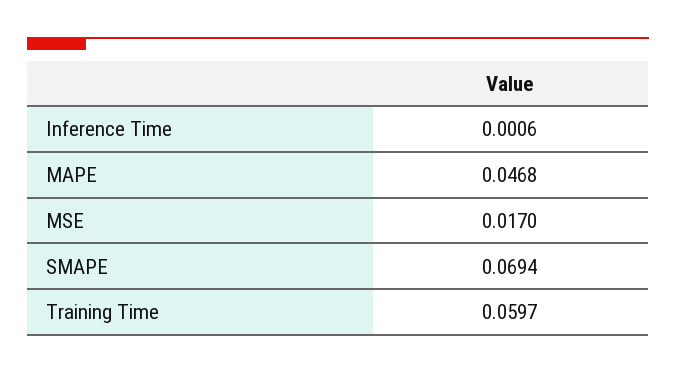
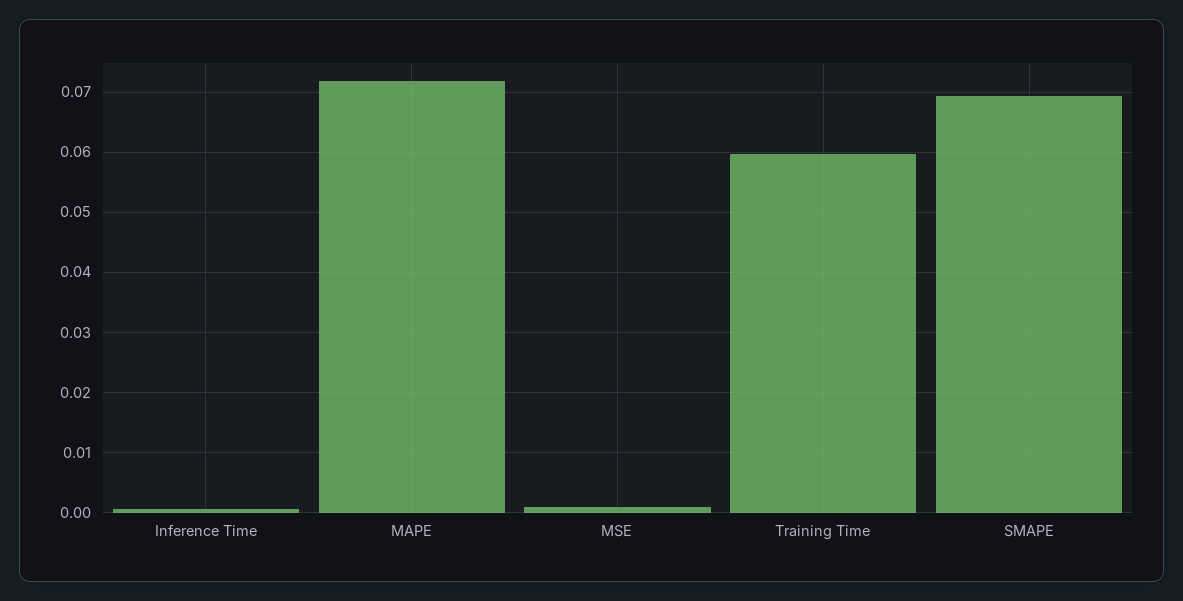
MAPE: 0.0468 -> 0.072
MSE: 0.017 -> 0.001

